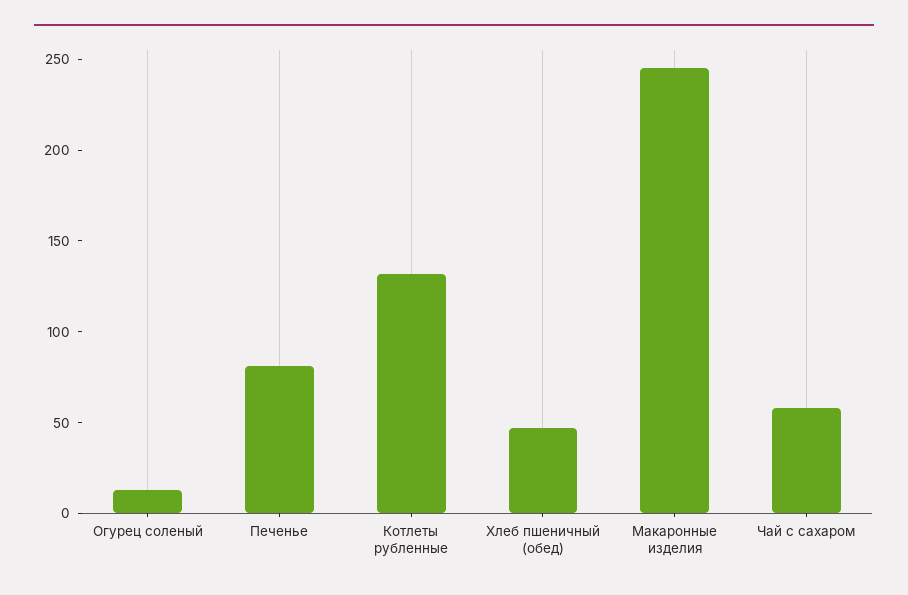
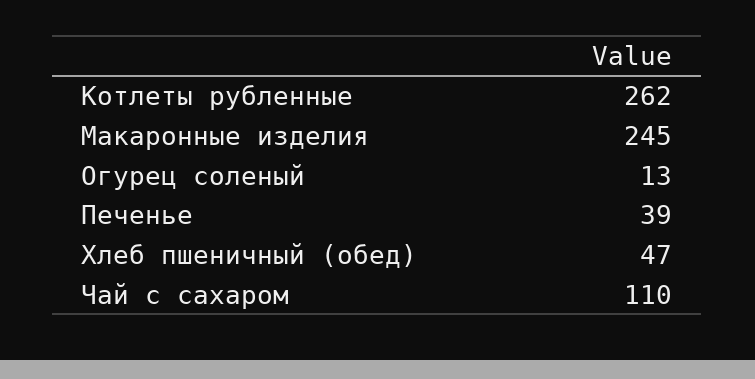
Печенье: 80 -> 39
Котлеты рубленные: 130 -> 262
Чай с сахаром: 60 -> 110

